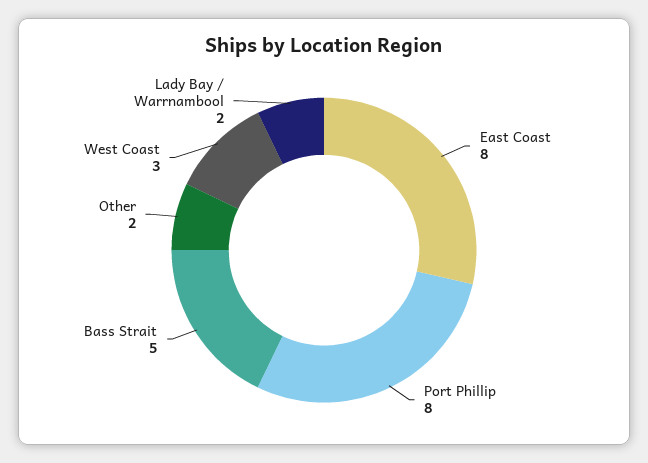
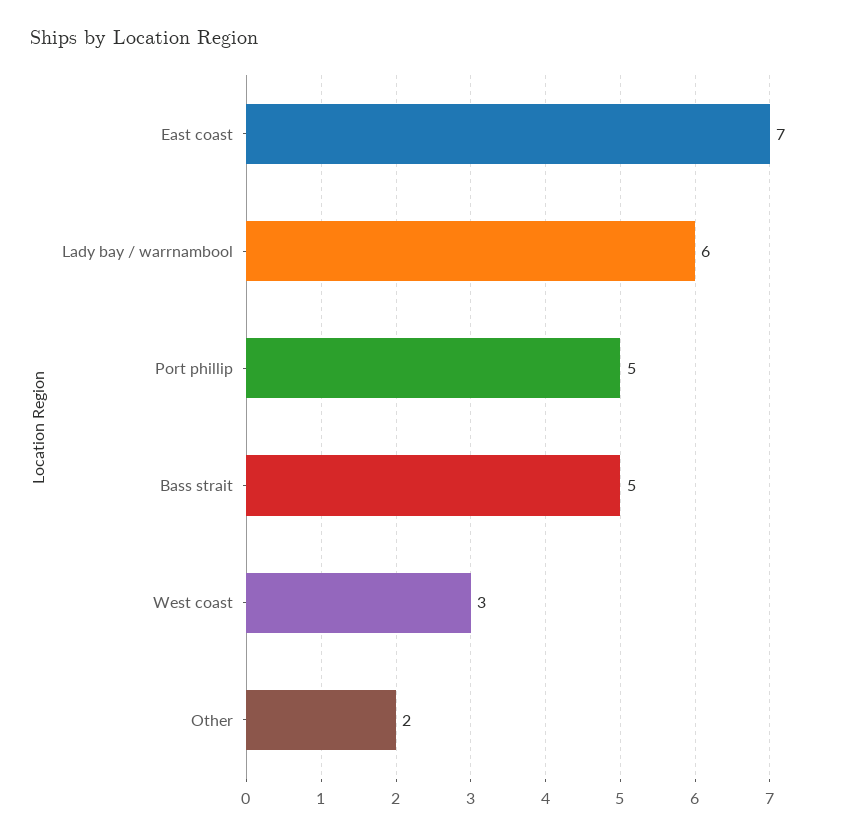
East Coast: 8 -> 7
Port Phillip: 8 -> 5
Lady Bay / Warrnambool: 2 -> 6

